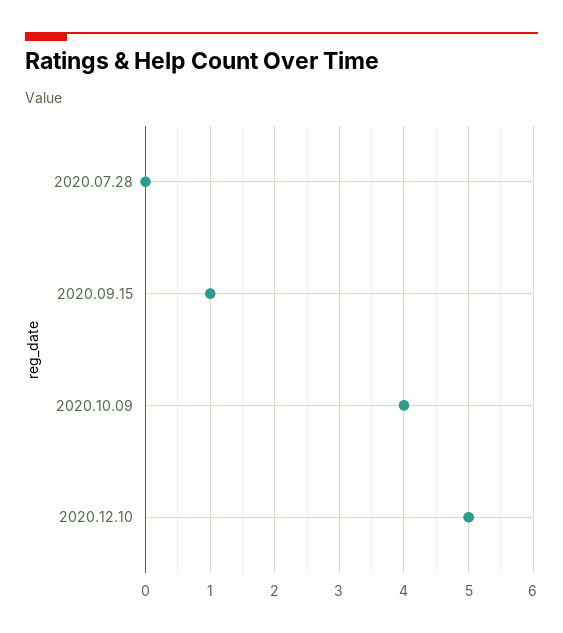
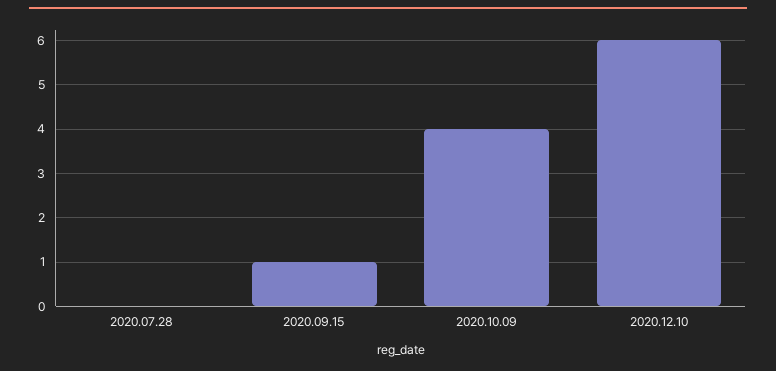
2020.12.10: 5 -> 6

